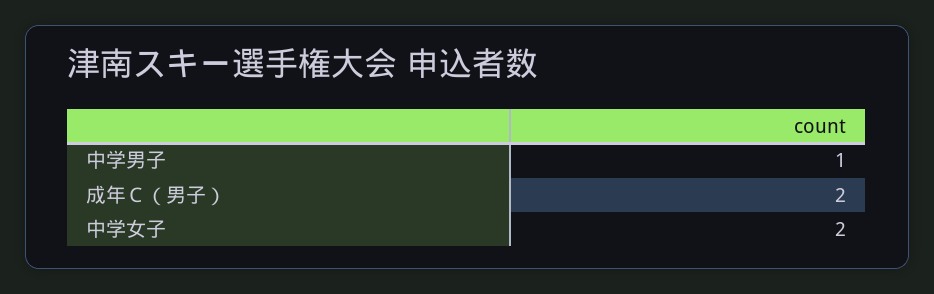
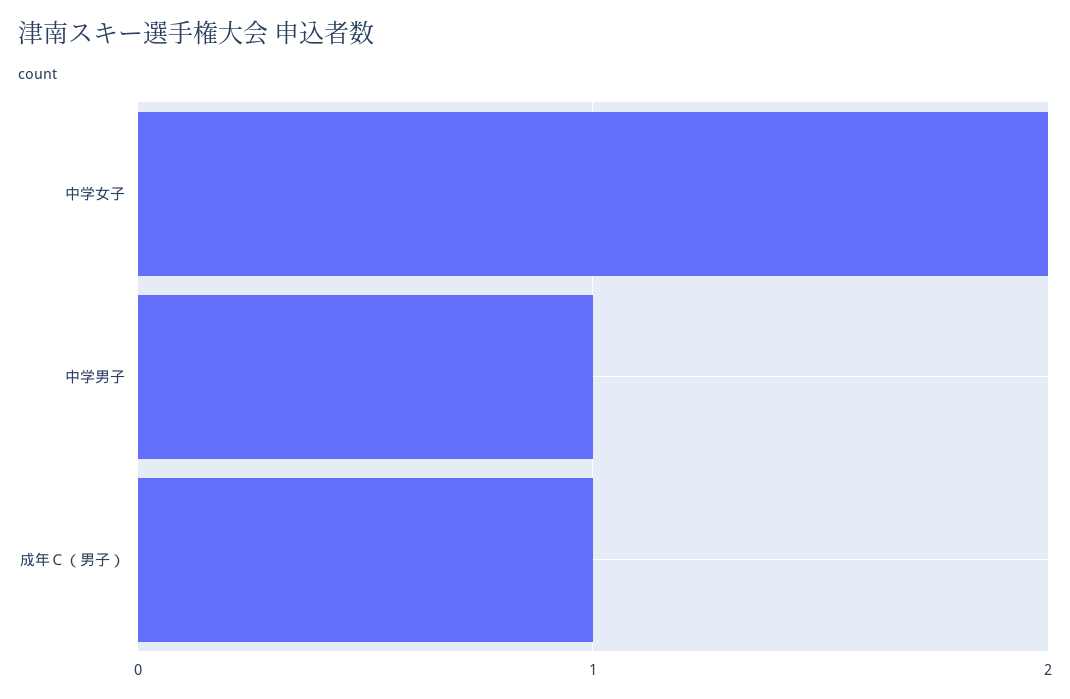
成年Ｃ（男子）: 2 -> 1

